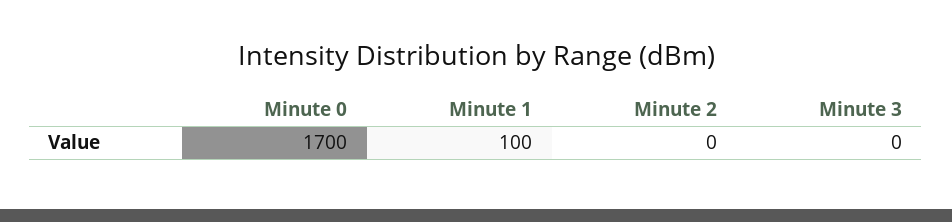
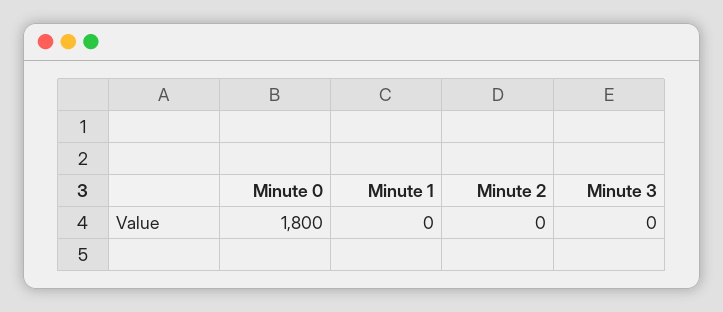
Minute 0: 1700 -> 1800
Minute 1: 100 -> 0

